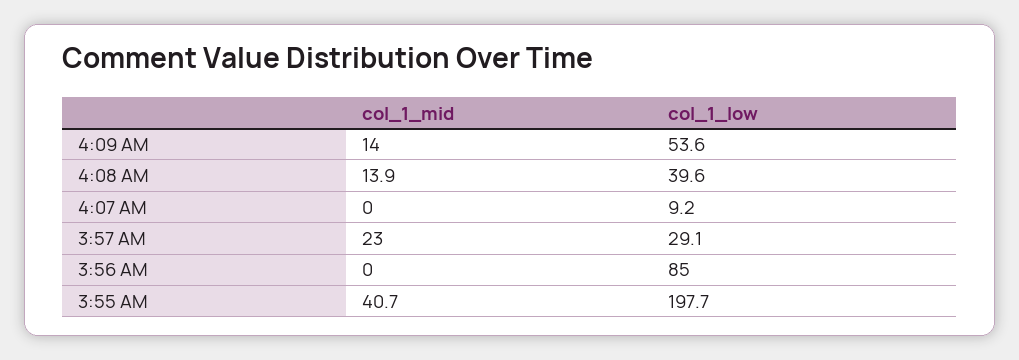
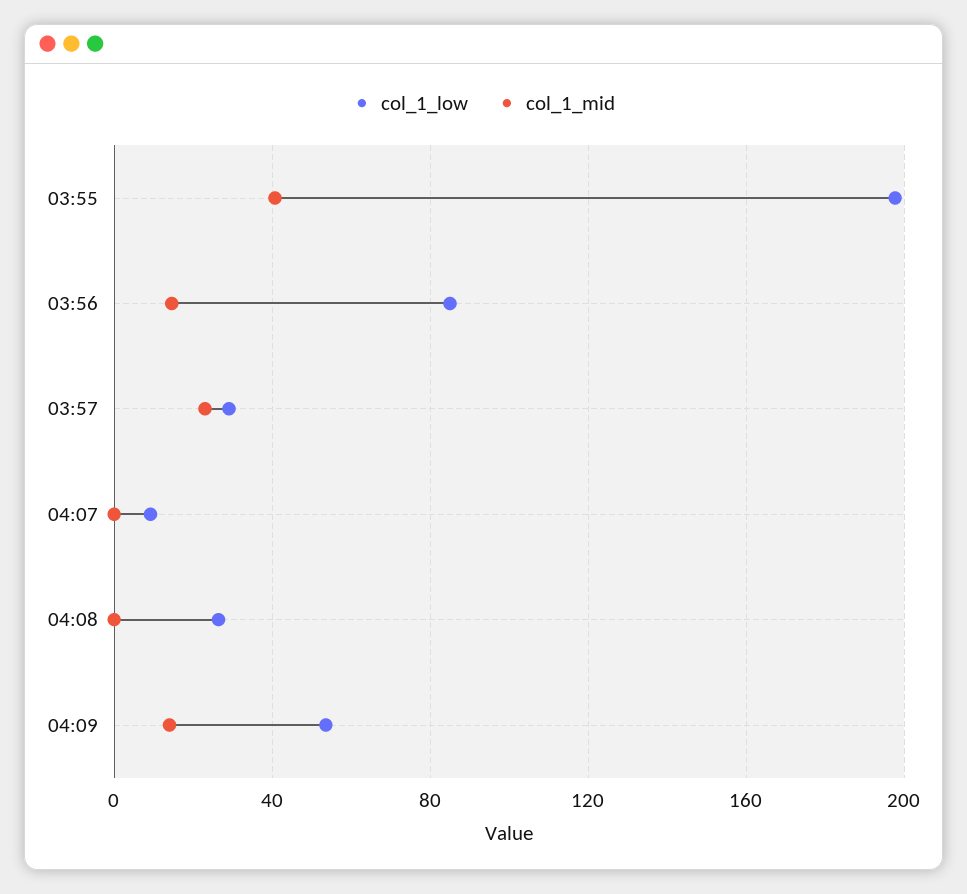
col_1_mid, 4:08 AM: 13.9 -> 0
col_1_low, 4:08 AM: 39.6 -> 25
col_1_mid, 3:56 AM: 0 -> 15

